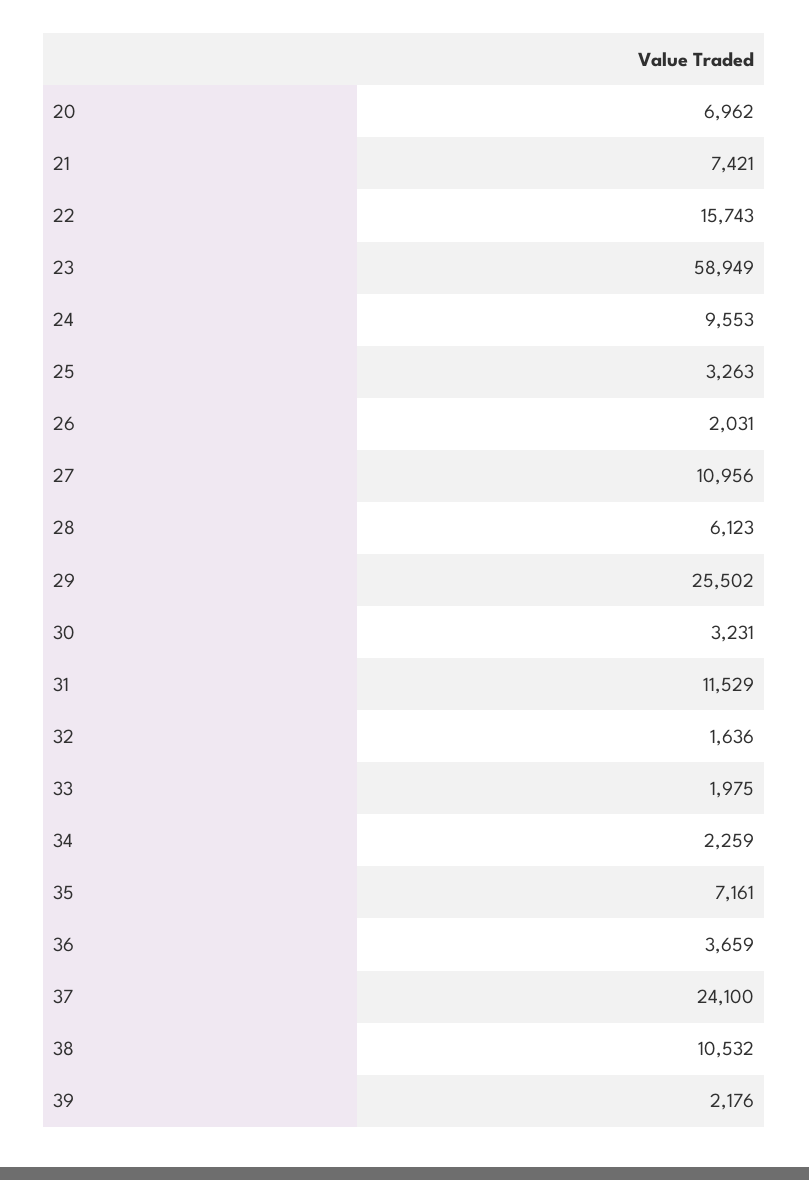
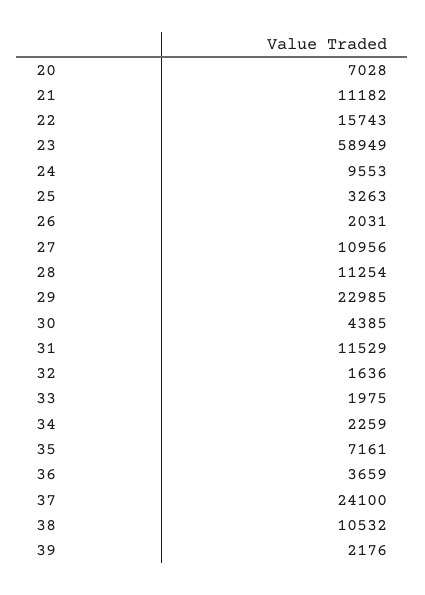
20: 6962 -> 7028
21: 7421 -> 11182
28: 6123 -> 11254
29: 25502 -> 22985
30: 3231 -> 4385

